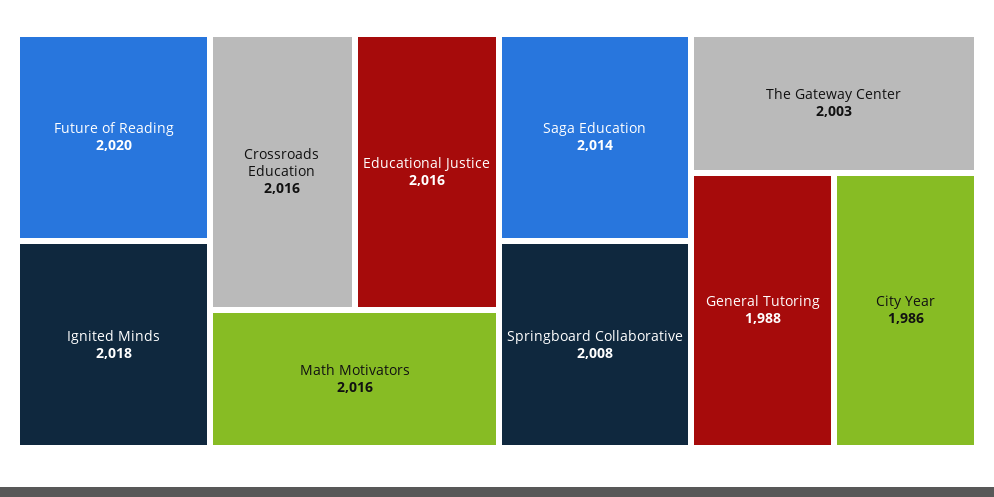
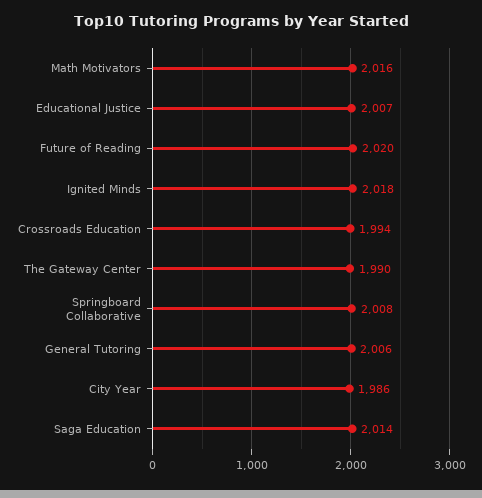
Crossroads Education: 2016 -> 1994
Educational Justice: 2016 -> 2007
The Gateway Center: 2003 -> 1990
General Tutoring: 1988 -> 2006

